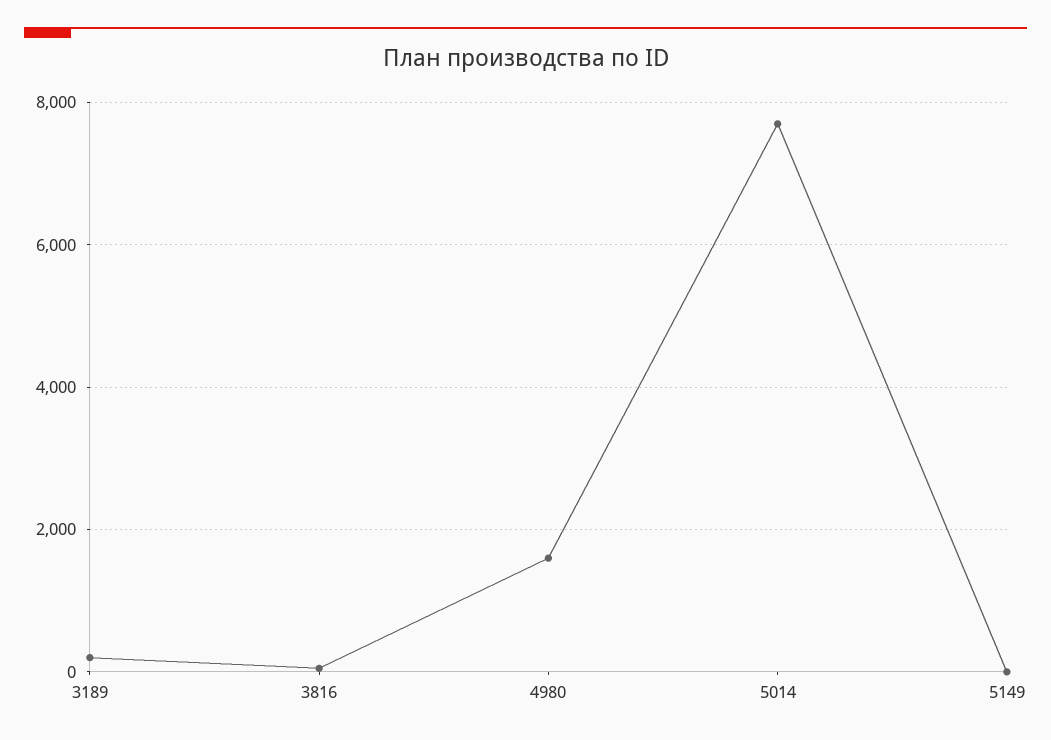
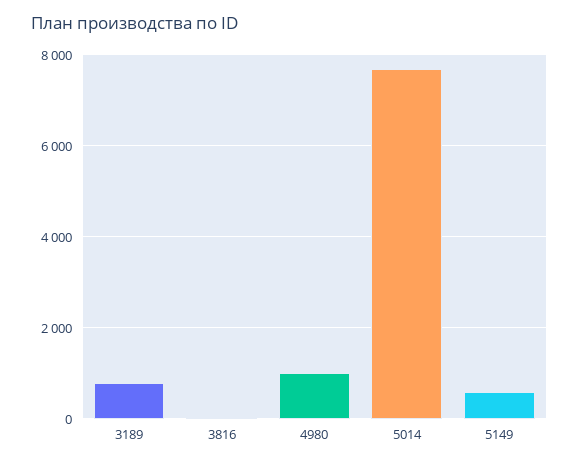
3189: 200 -> 800
4980: 1600 -> 1000
5149: 0 -> 600

